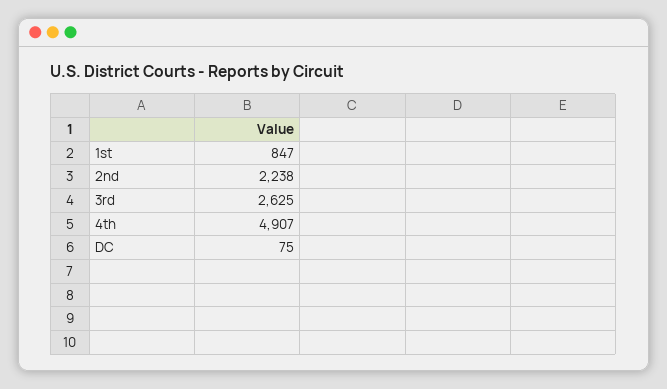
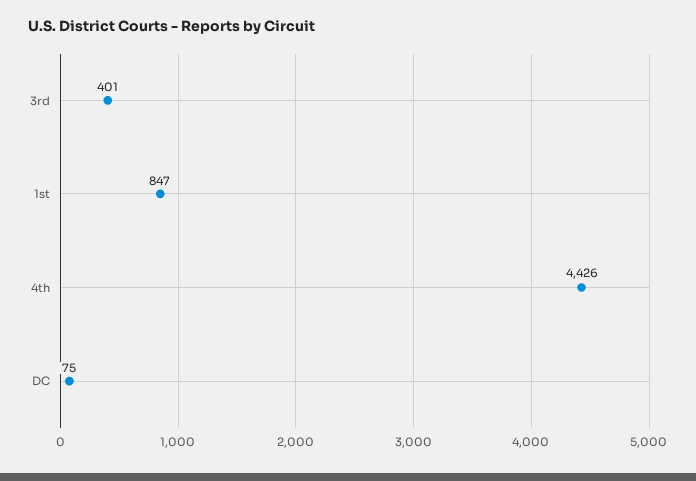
2nd: 2238 -> none
3rd: 2625 -> 401
4th: 4907 -> 4426

